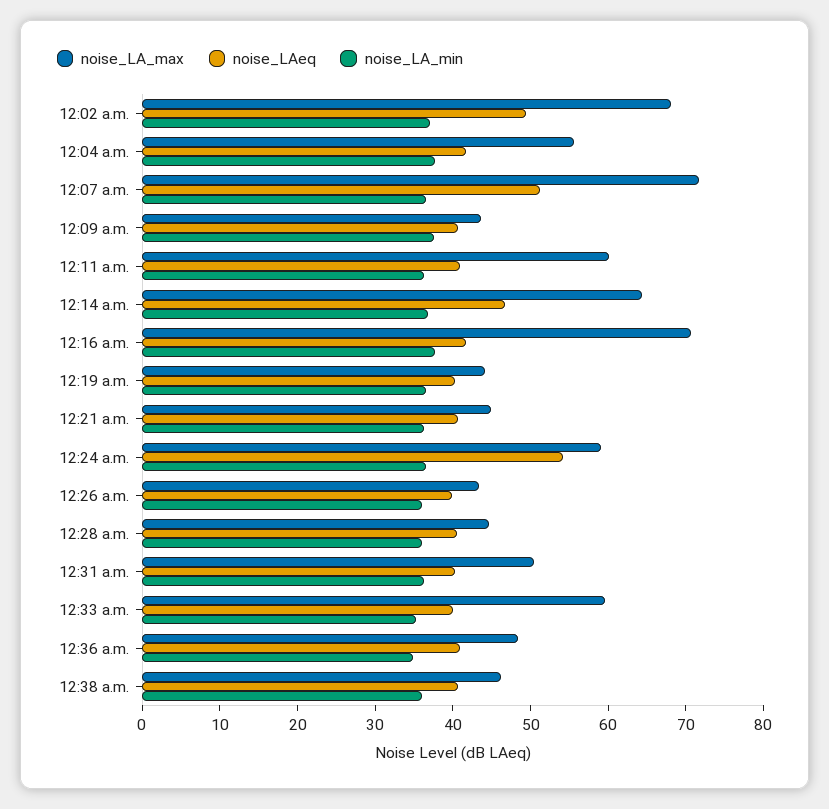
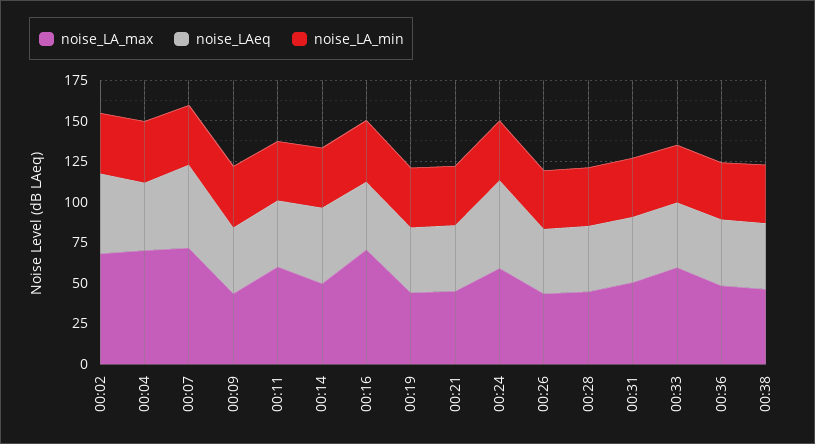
noise_LA_max, 12:04 a.m.: 56 -> 70
noise_LA_max, 12:14 a.m.: 64 -> 50

